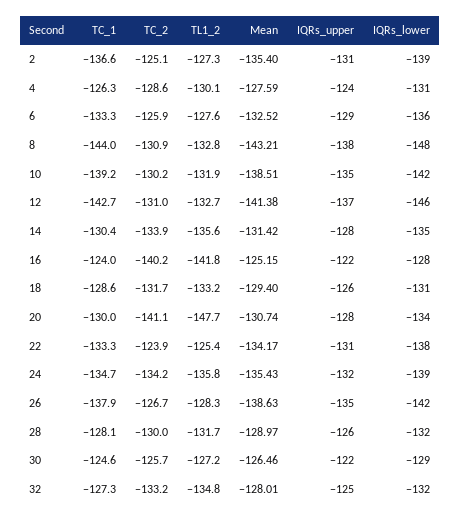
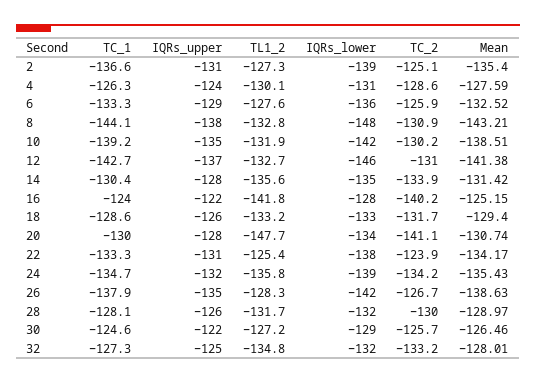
TC_1, 8: -144 -> -144.1
IQRs_lower, 18: -131 -> -133

